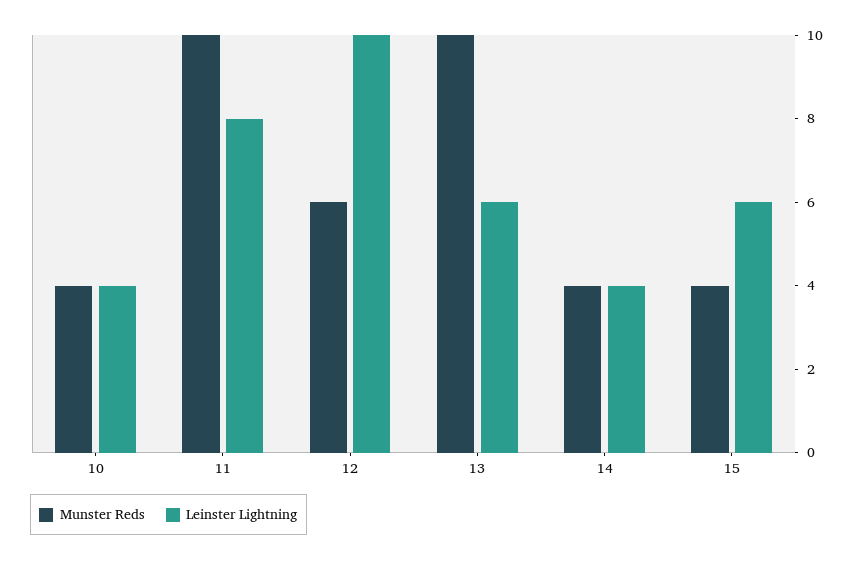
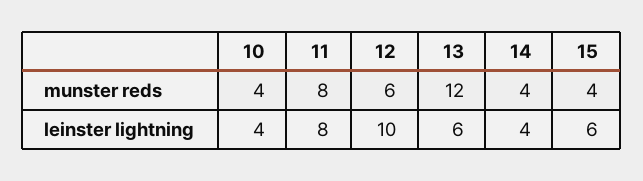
Munster Reds, 11: 10 -> 8
Munster Reds, 13: 10 -> 12

